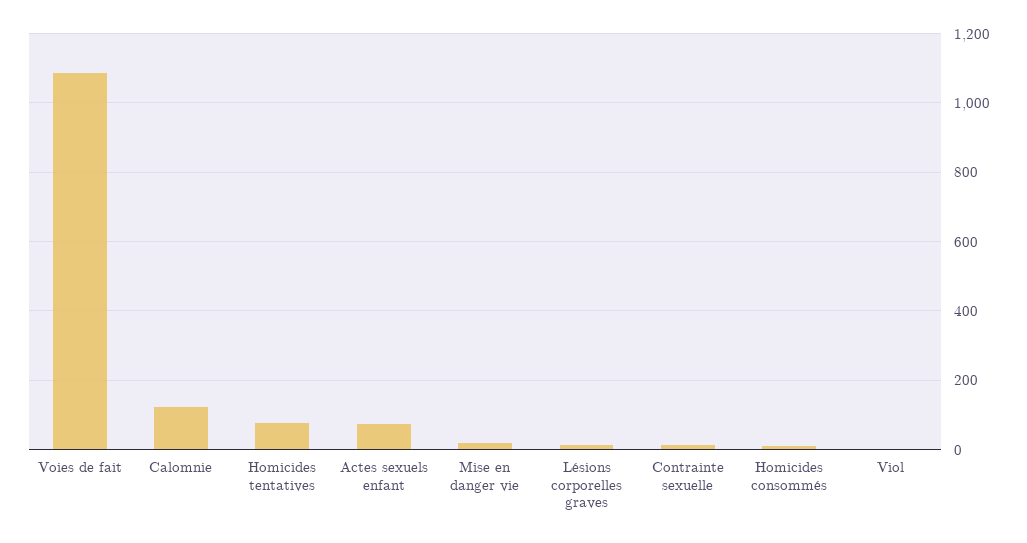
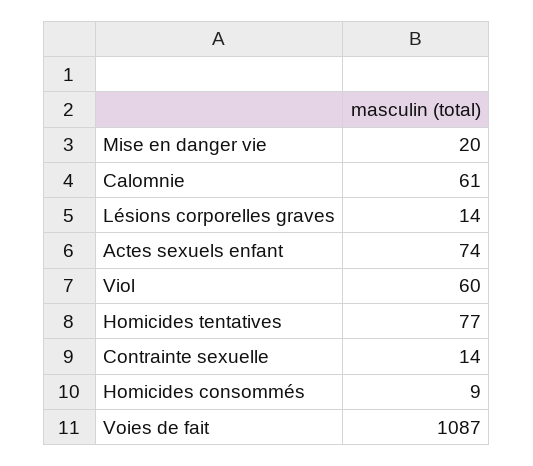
Calomnie: 120 -> 61
Viol: 0 -> 60

